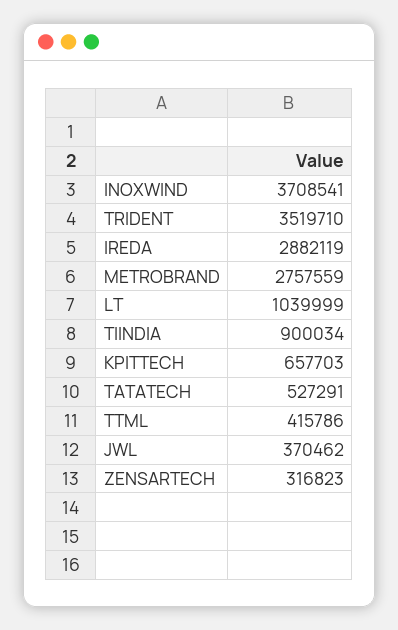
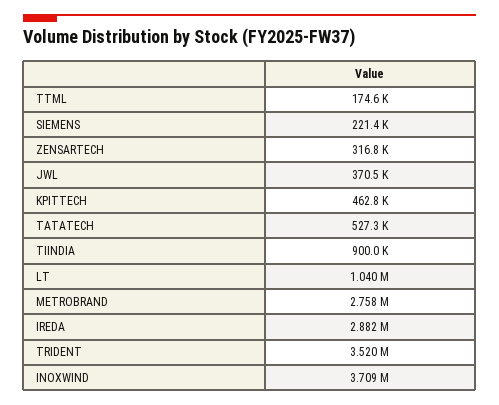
KPITTECH: 657703 -> 462800
TTML: 415786 -> 174600
SIEMENS: none -> 221400

